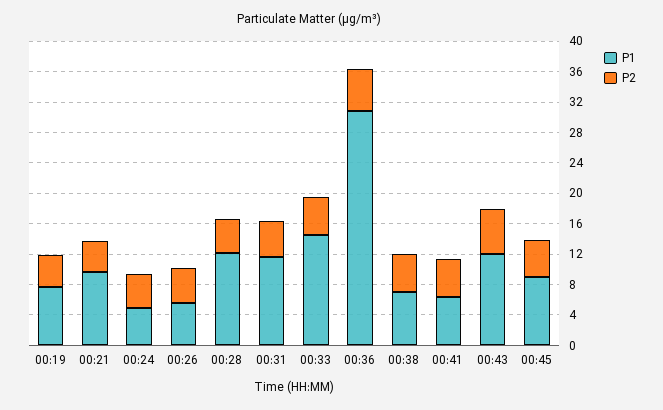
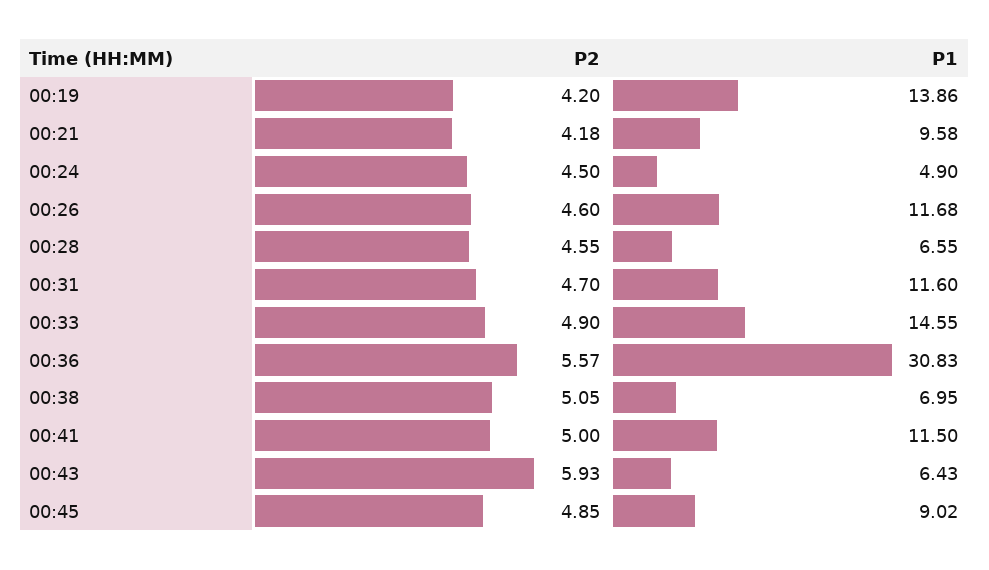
P1, 00:19: 8 -> 13.86
P1, 00:26: 6 -> 11.68
P1, 00:28: 12 -> 6.55
P1, 00:41: 6 -> 11.5
P1, 00:43: 12 -> 6.43

